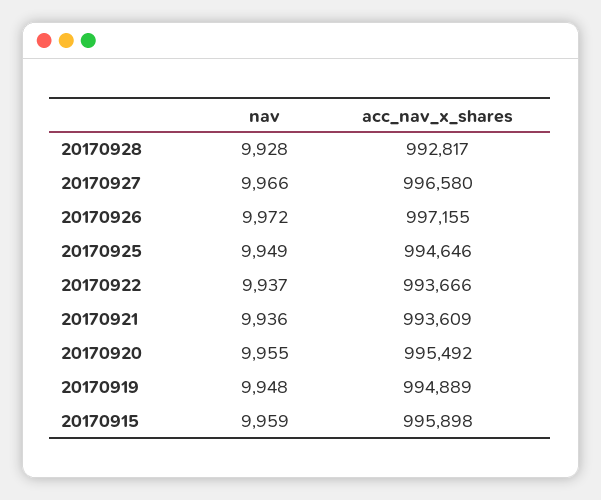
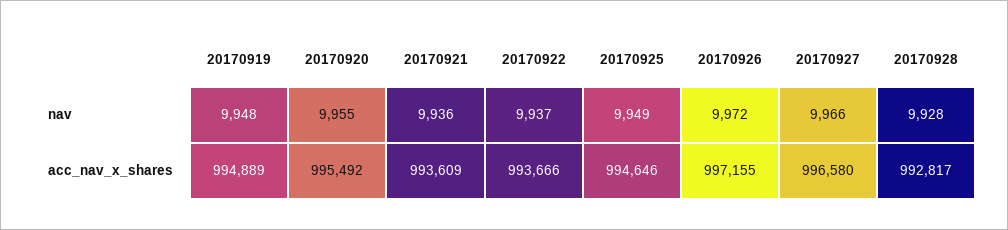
nav, 20170915: 9959 -> none
acc_nav_x_shares, 20170915: 995898 -> none

